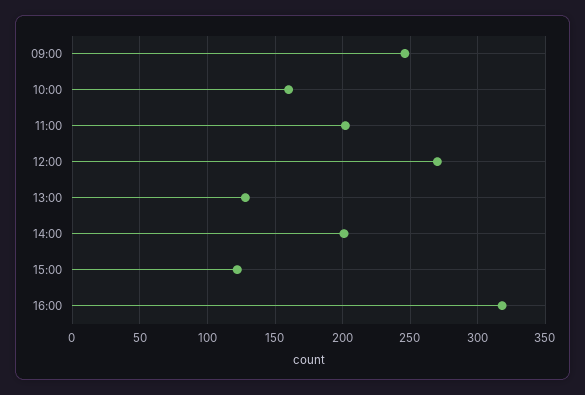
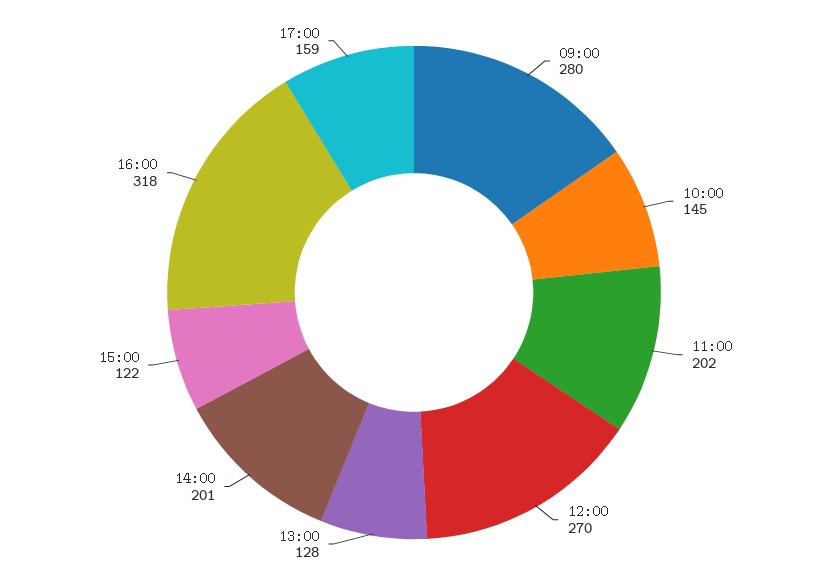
09:00: 245 -> 280
10:00: 160 -> 145
17:00: none -> 159

